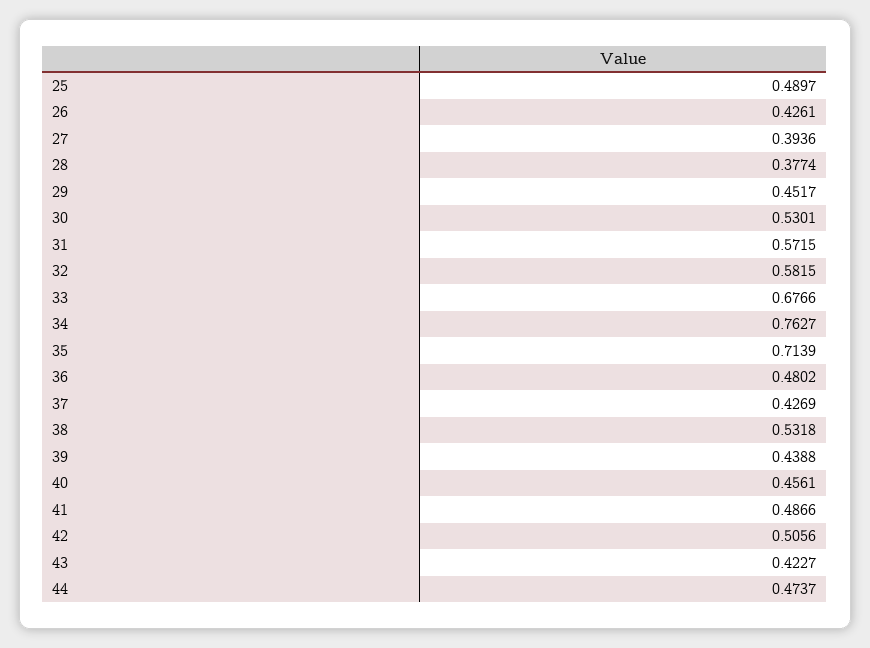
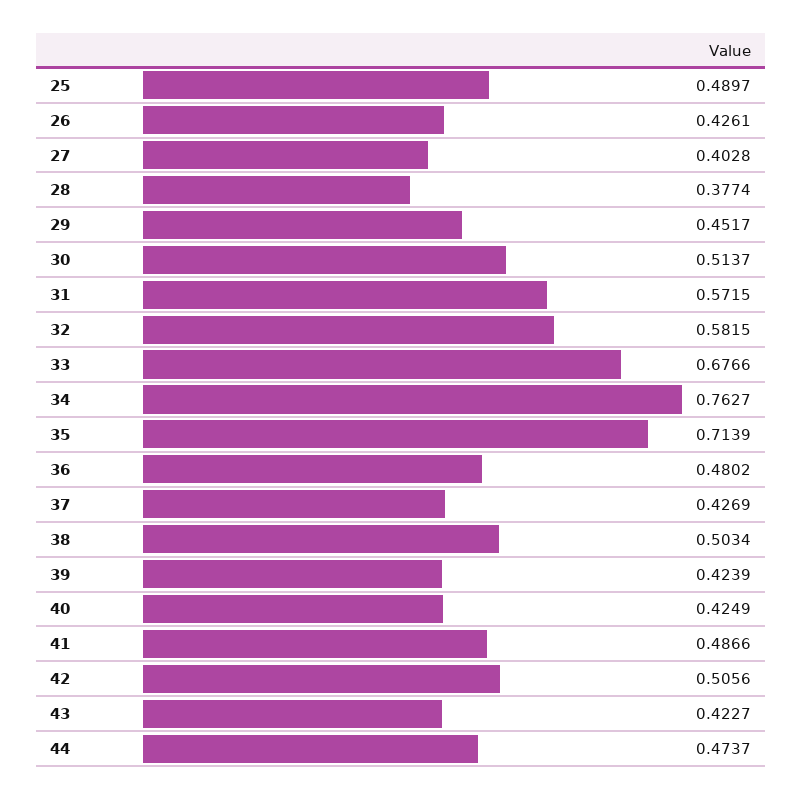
27: 0.3936 -> 0.4028
30: 0.5301 -> 0.5137
38: 0.5318 -> 0.5034
39: 0.4388 -> 0.4239
40: 0.4561 -> 0.4249

